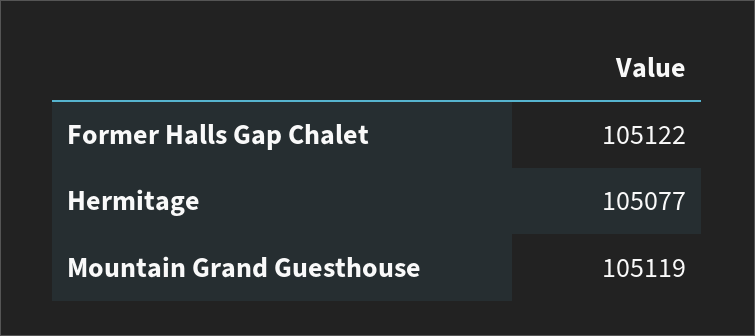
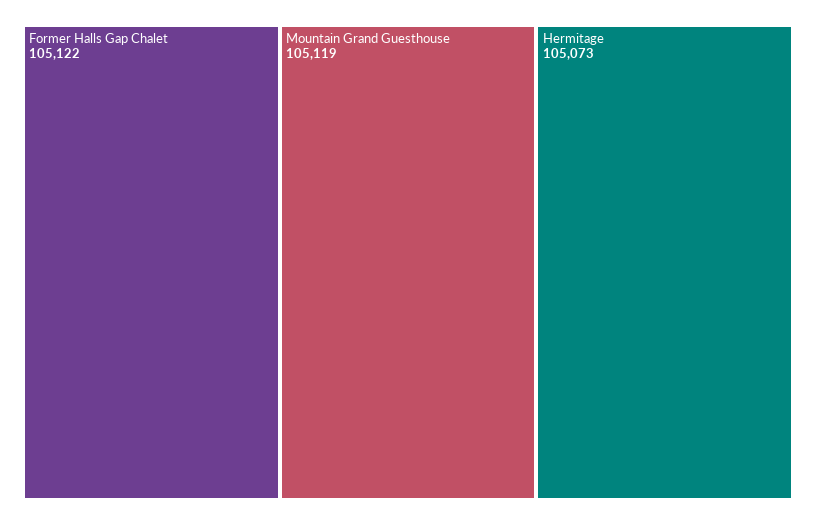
Hermitage: 105077 -> 105073

